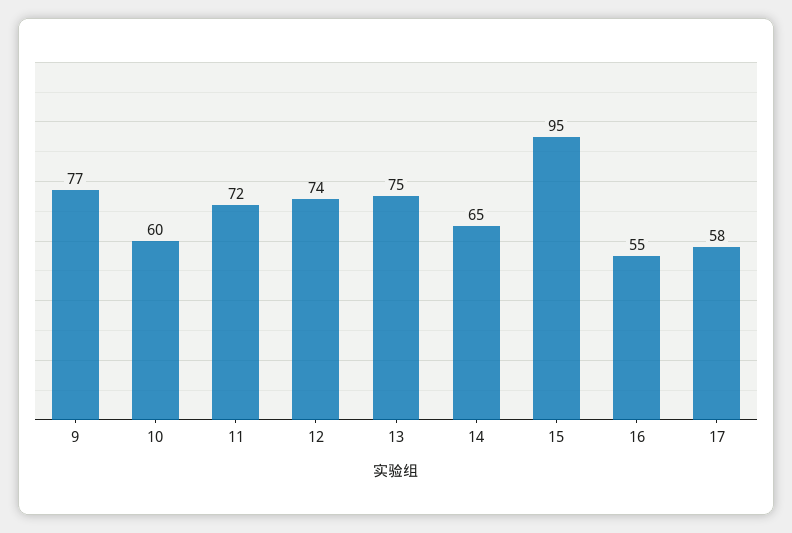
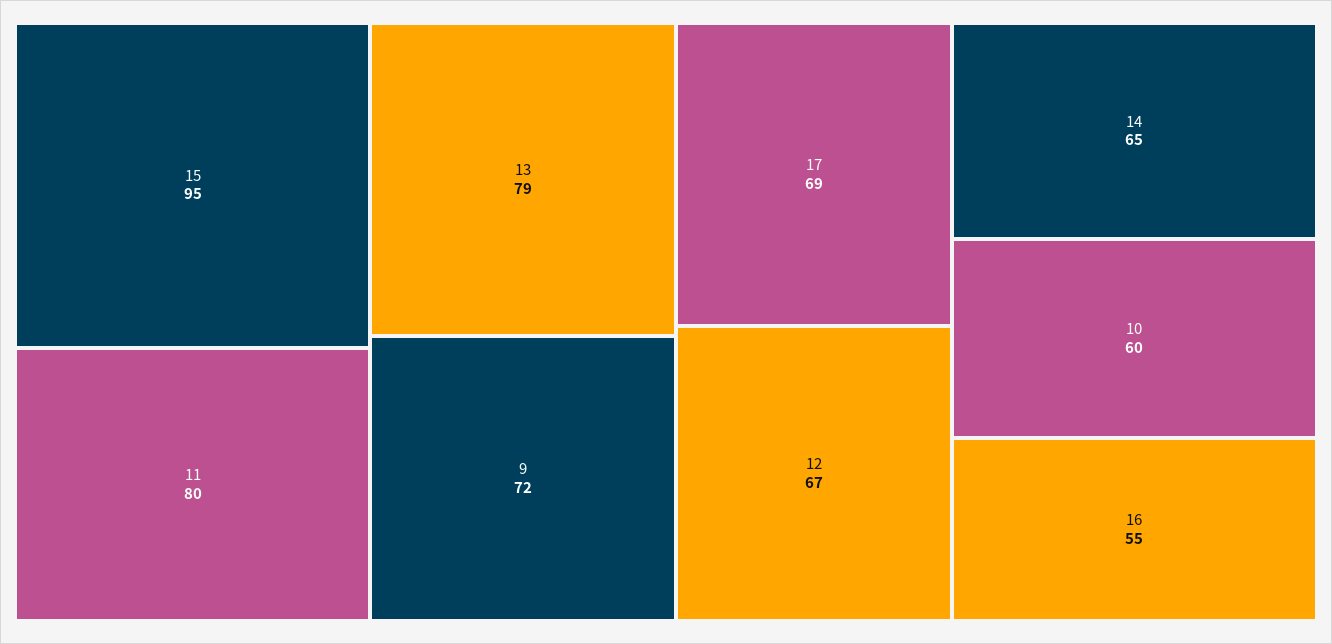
9: 77 -> 72
11: 72 -> 80
12: 74 -> 67
13: 75 -> 79
17: 58 -> 69

